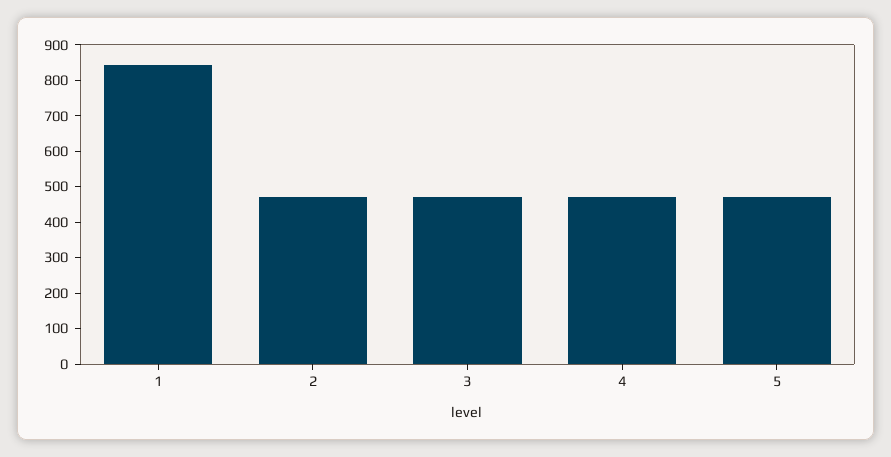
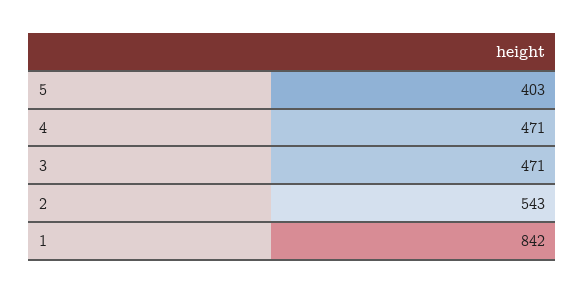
2: 475 -> 543
5: 475 -> 403

